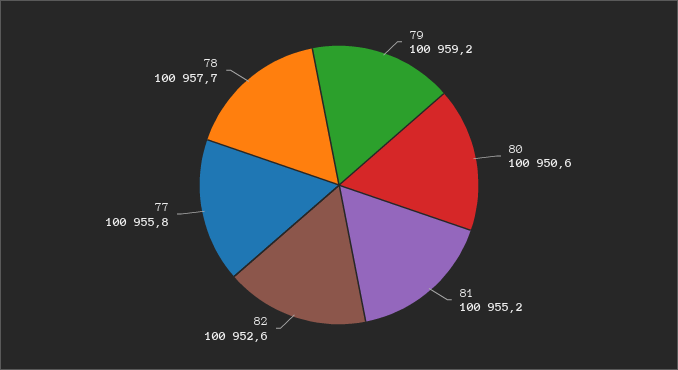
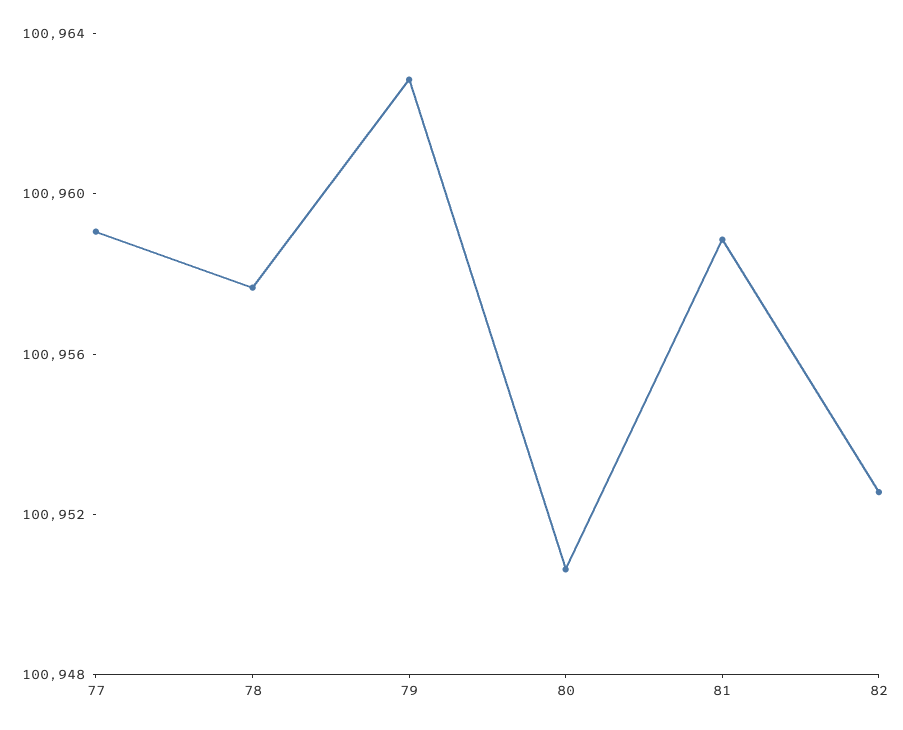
79: 100959.2 -> 100963
81: 100955.2 -> 100959
77: 100955.8 -> 100959

